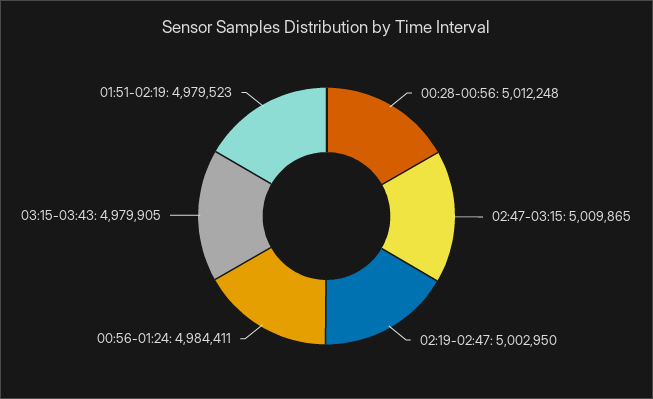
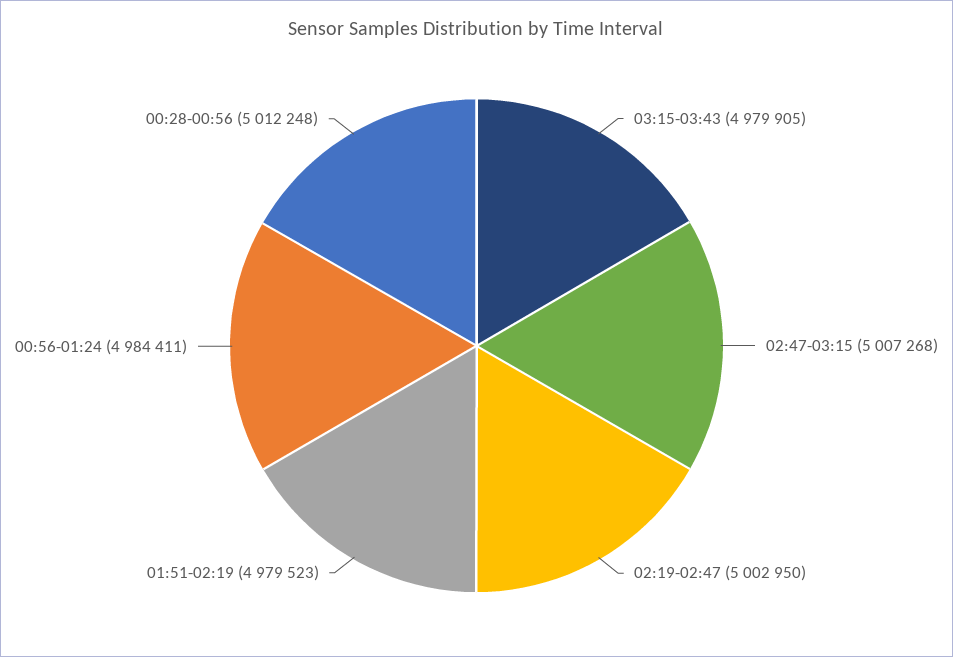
02:47-03:15: 5009865 -> 5007268

